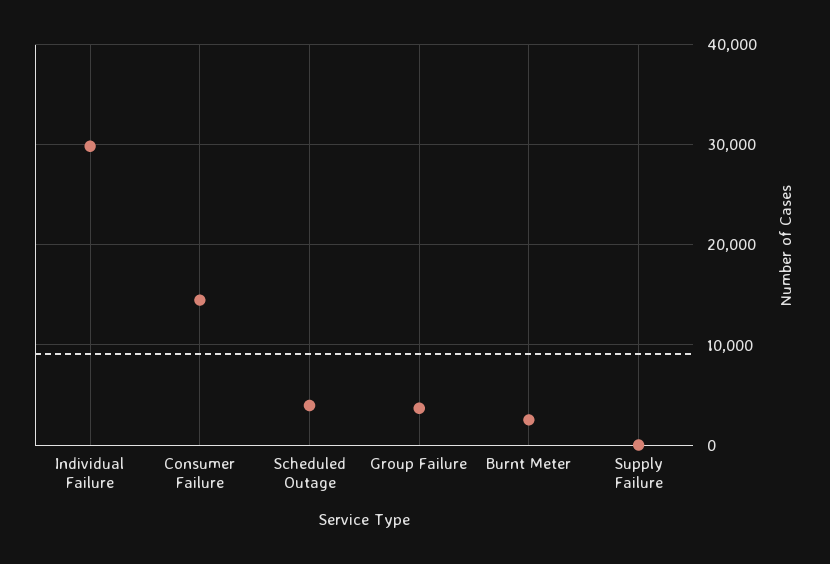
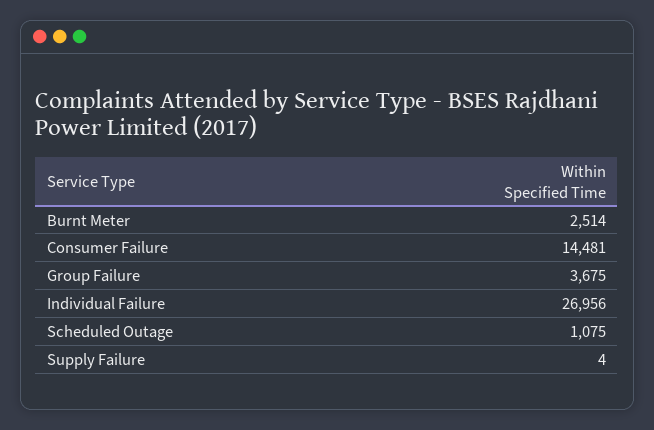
Individual Failure: 30000 -> 26956
Scheduled Outage: 4000 -> 1075

